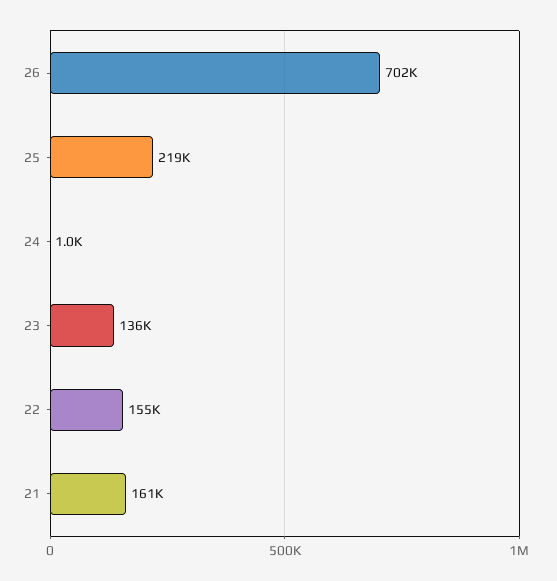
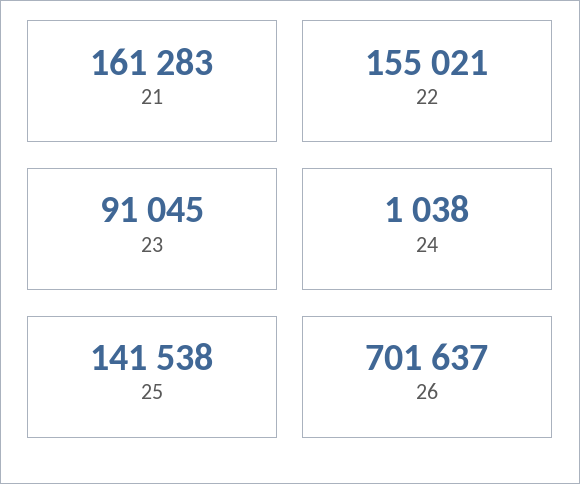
25: 219000 -> 141538
23: 136000 -> 91045

